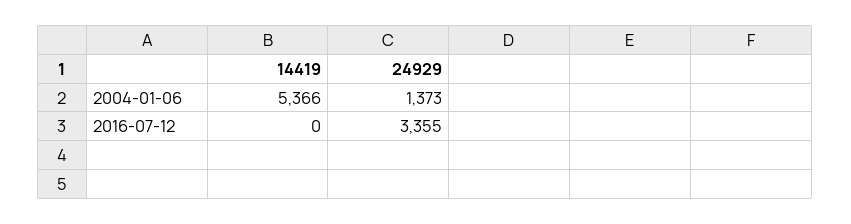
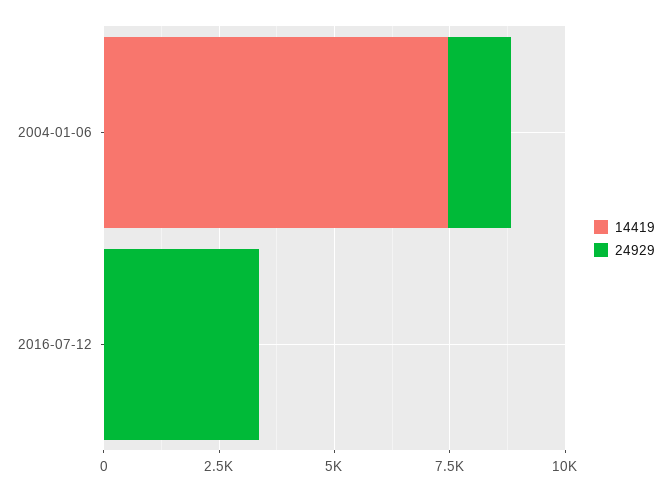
14419, 2004-01-06: 5366 -> 7500

